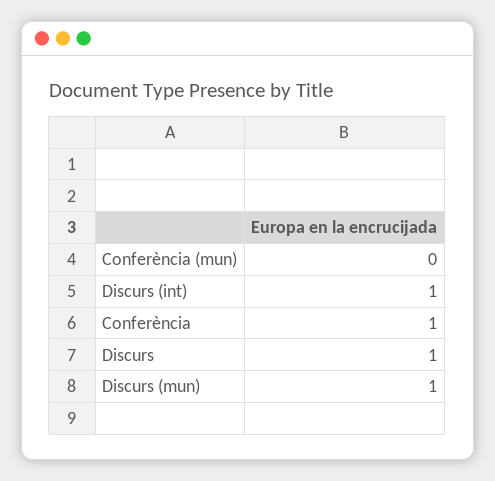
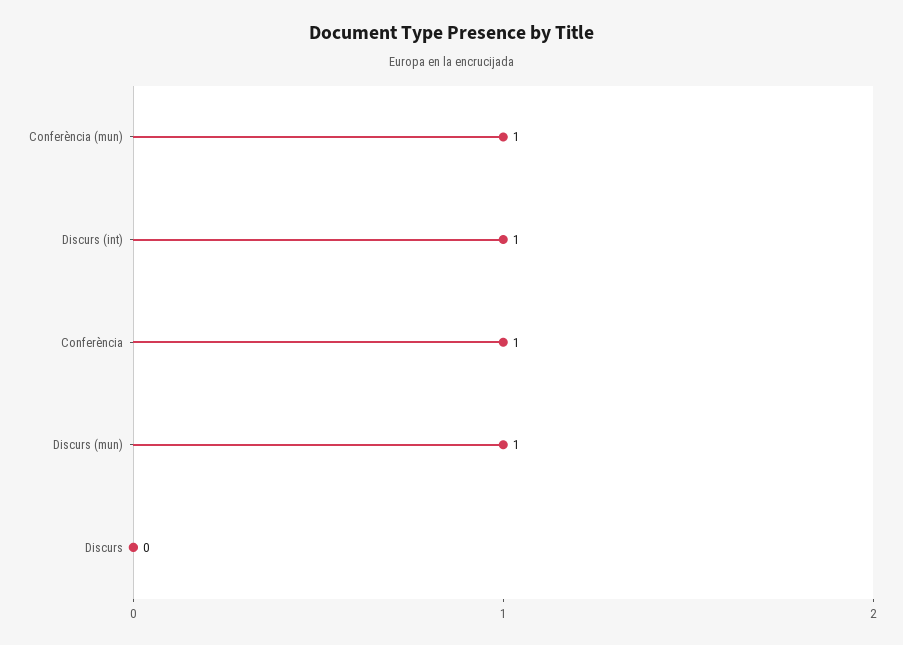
Conferència (mun): 0 -> 1
Discurs: 1 -> 0

